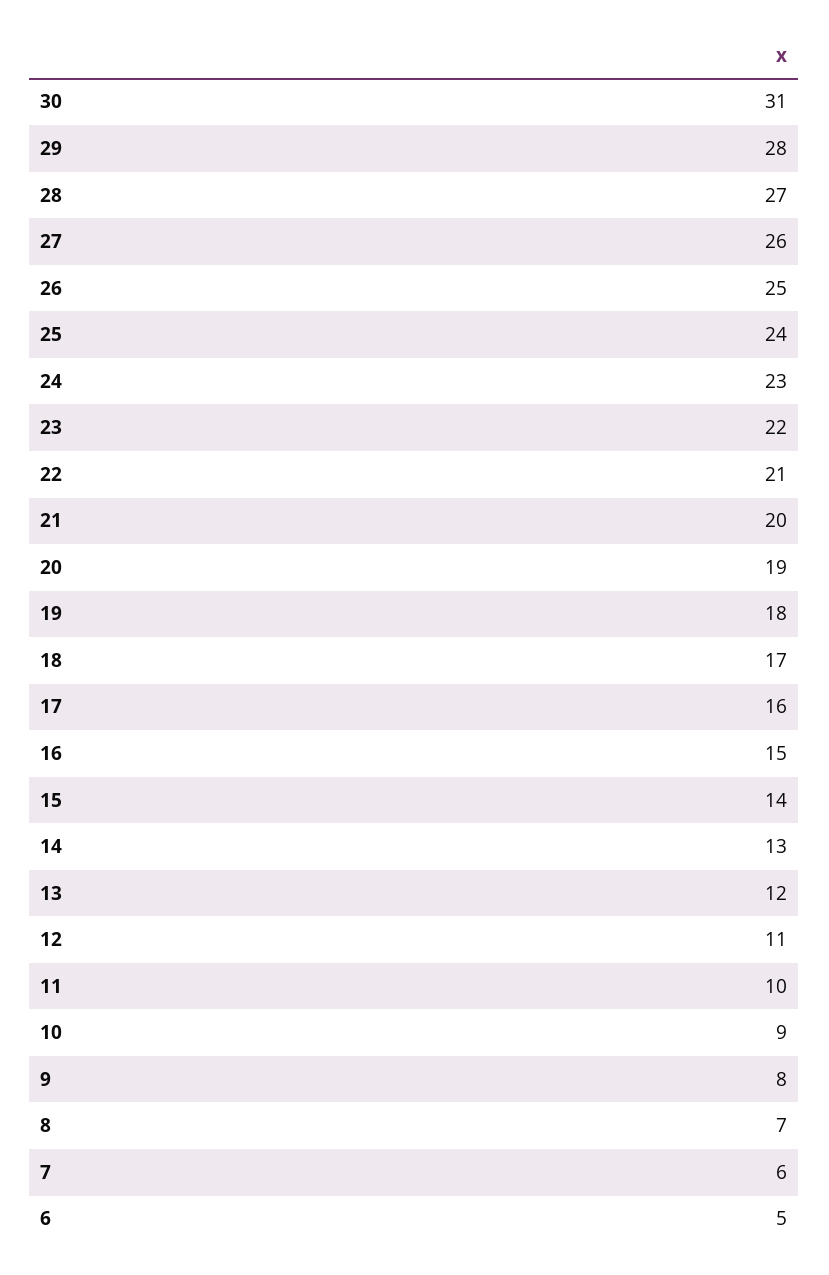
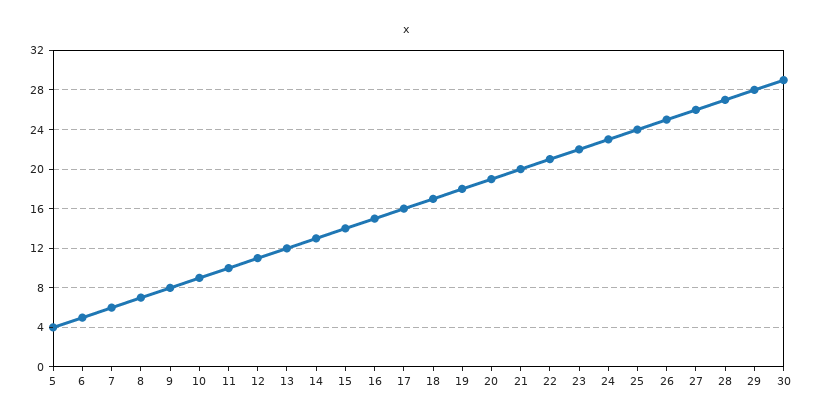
30: 31 -> 29
5: none -> 4

